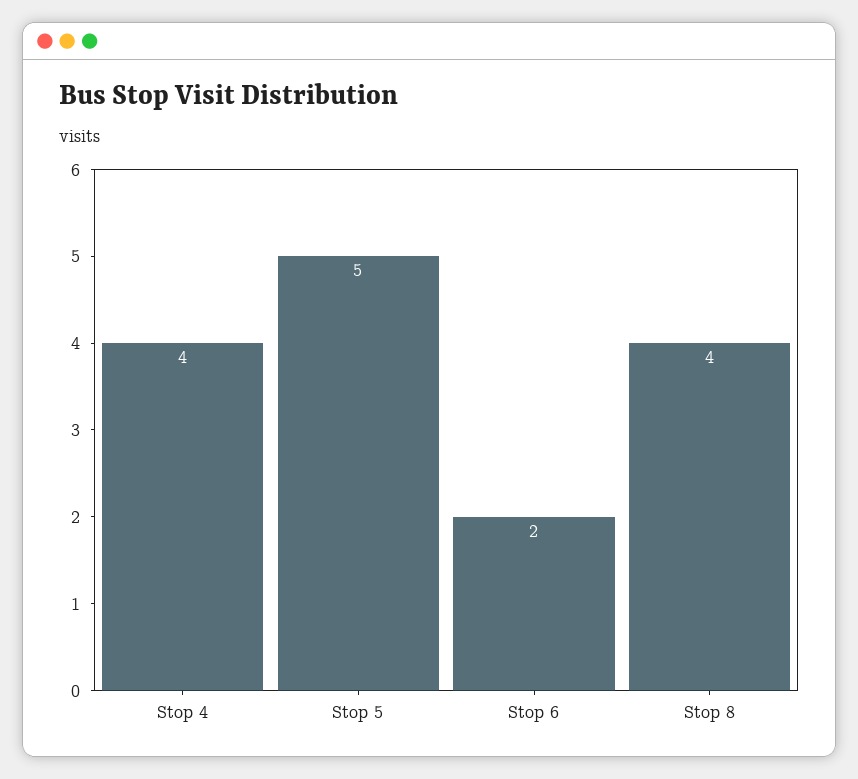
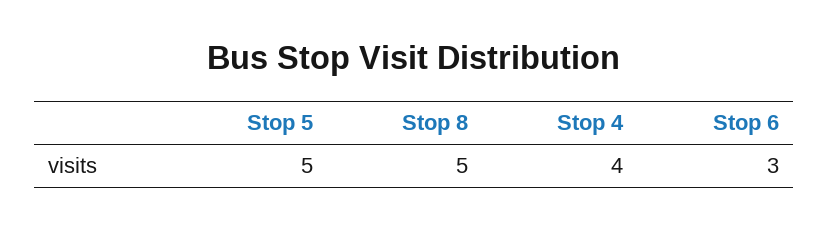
Stop 6: 2 -> 3
Stop 8: 4 -> 5

